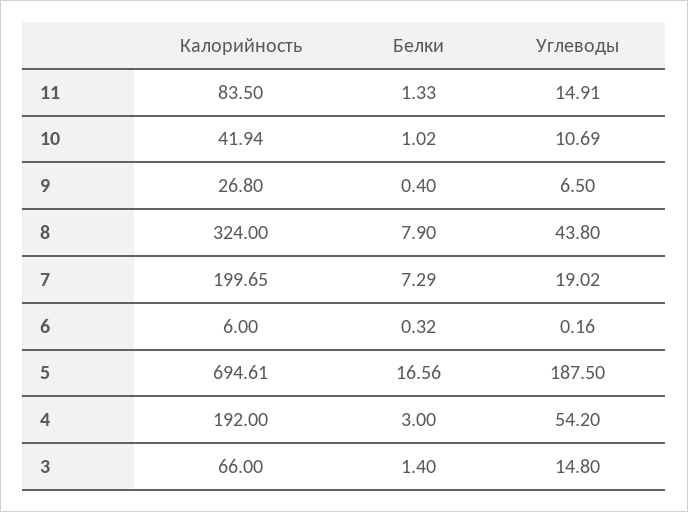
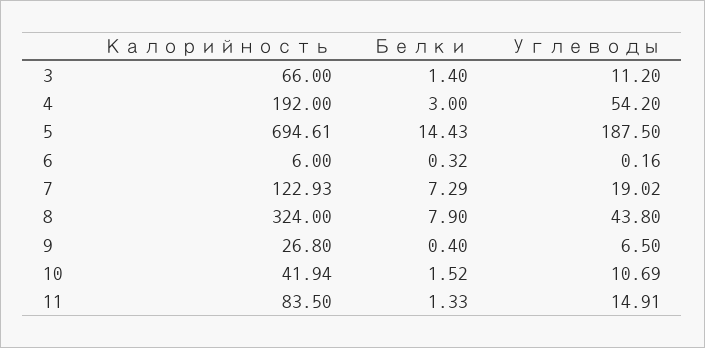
Белки, 10: 1.02 -> 1.52
Калорийность, 7: 199.65 -> 122.93
Белки, 5: 16.56 -> 14.43
Углеводы, 3: 14.8 -> 11.2

